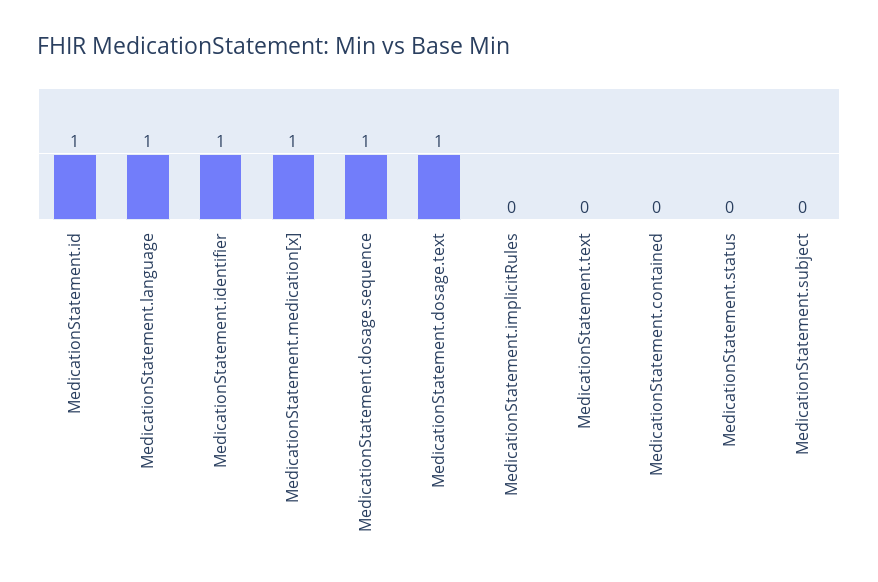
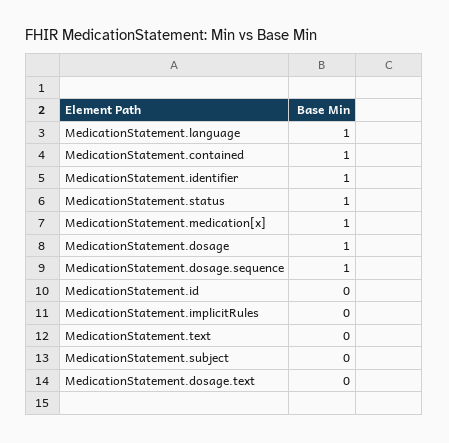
MedicationStatement.id: 1 -> 0
MedicationStatement.dosage.text: 1 -> 0
MedicationStatement.contained: 0 -> 1
MedicationStatement.status: 0 -> 1
MedicationStatement.dosage: none -> 1

